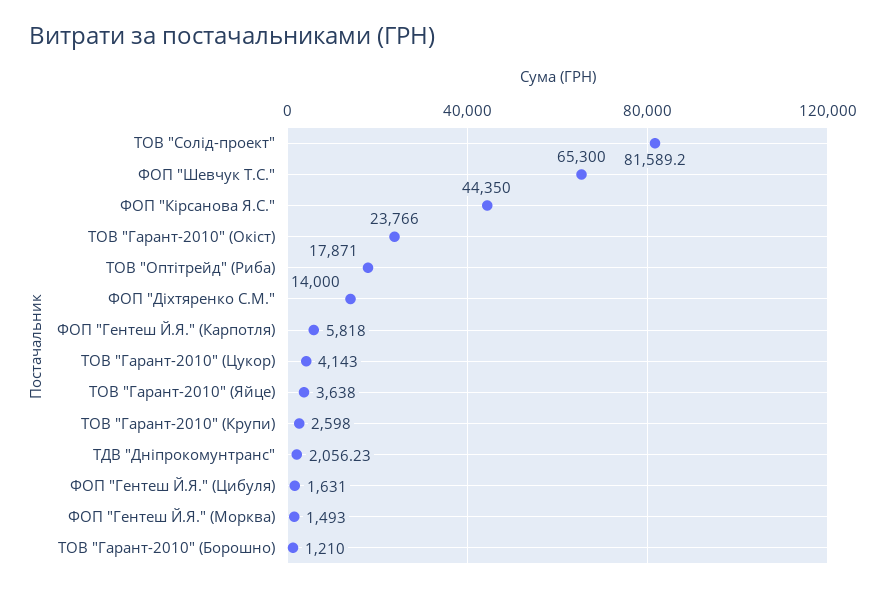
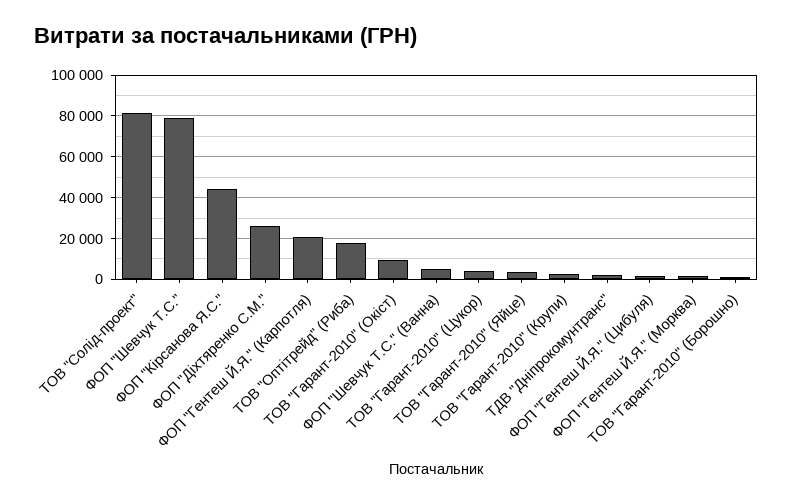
ФОП "Шевчук Т.С.": 65300 -> 80000
ТОВ "Гарант-2010" (Окіст): 23766 -> 10000
ФОП "Діхтяренко С.М.": 14000 -> 25000
ФОП "Гентеш Й.Я." (Карпотля): 5818 -> 20000
ФОП "Шевчук Т.С." (Ванна): none -> 5000

